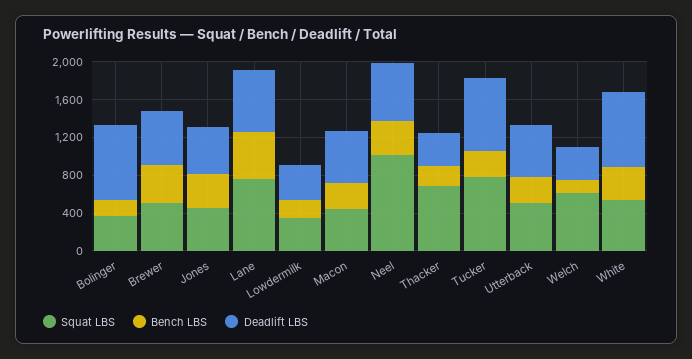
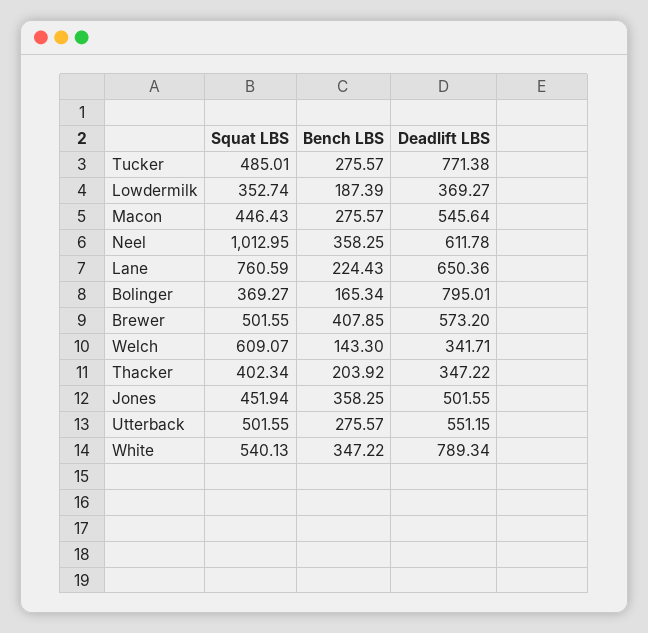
Bench LBS, Lane: 500 -> 224.43
Squat LBS, Thacker: 700 -> 402.34
Squat LBS, Tucker: 800 -> 485.01

